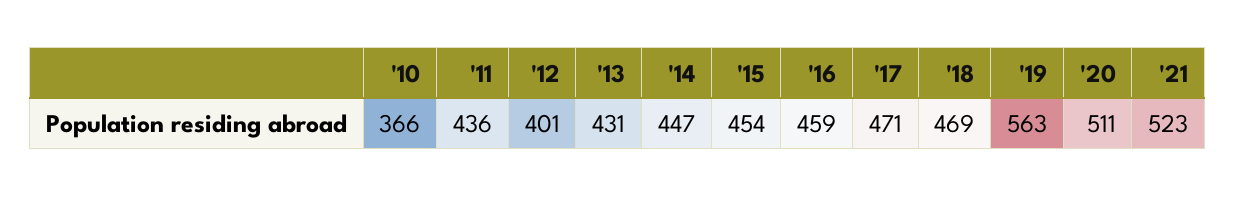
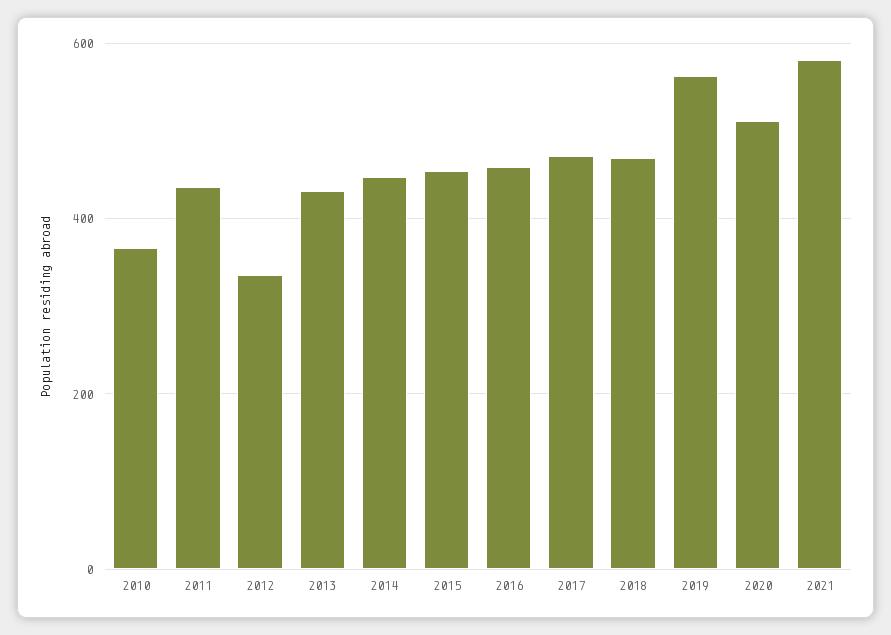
'12: 401 -> 340
'21: 523 -> 580

